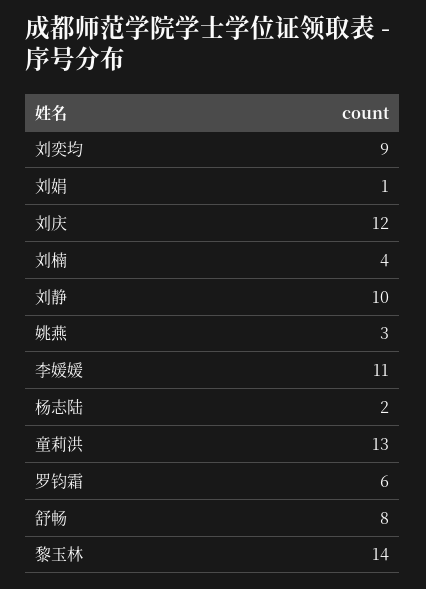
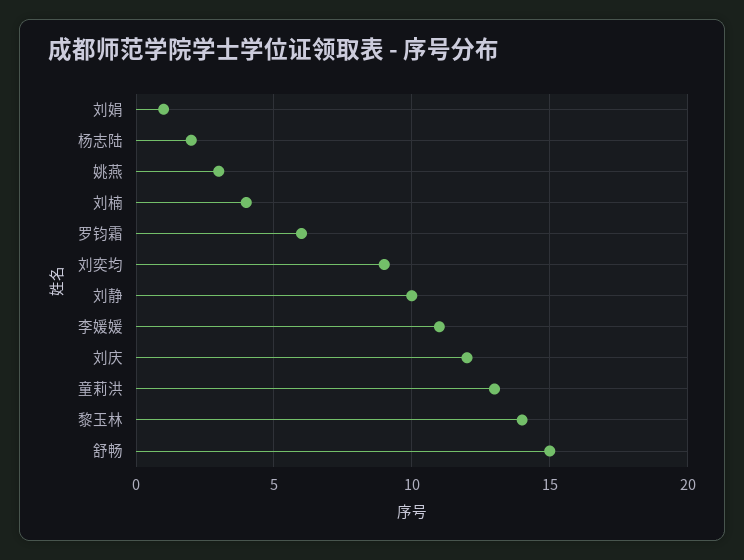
舒畅: 8 -> 15

